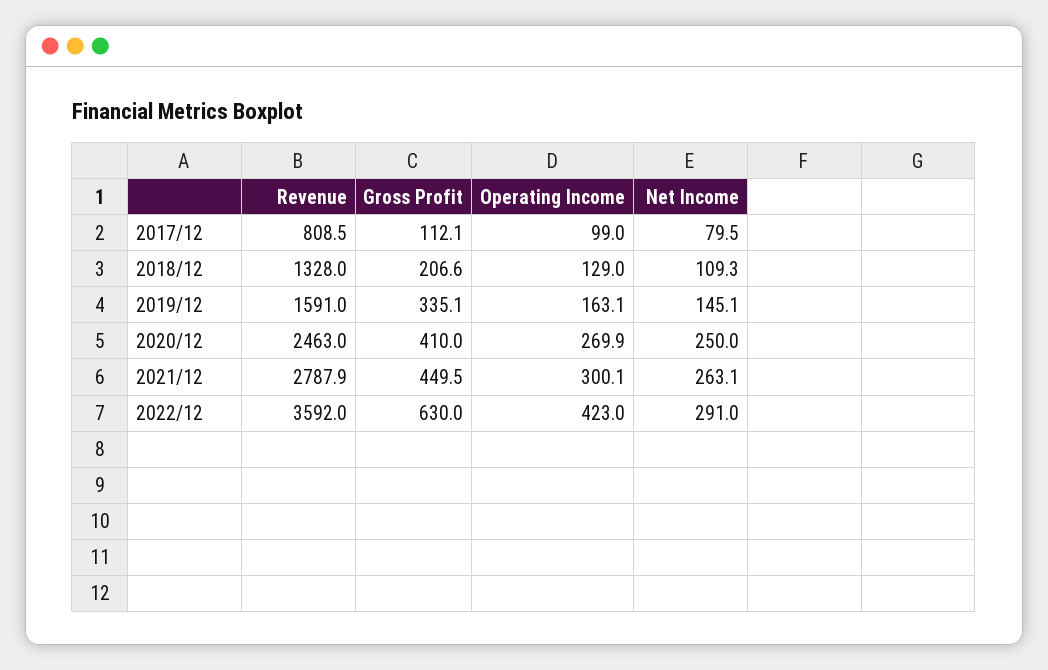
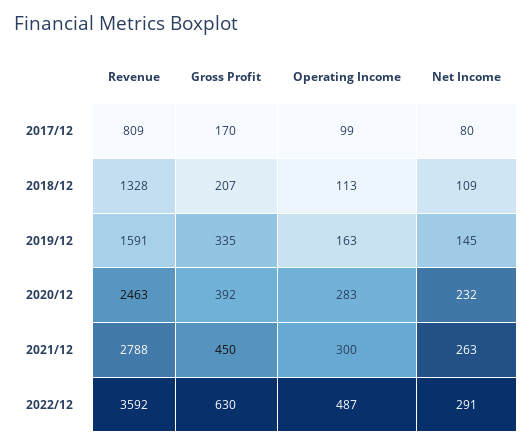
Gross Profit, 2017/12: 112.1 -> 170
Operating Income, 2018/12: 129 -> 113
Gross Profit, 2020/12: 410 -> 392
Operating Income, 2020/12: 269.9 -> 283
Net Income, 2020/12: 250 -> 232
Operating Income, 2022/12: 423 -> 487

